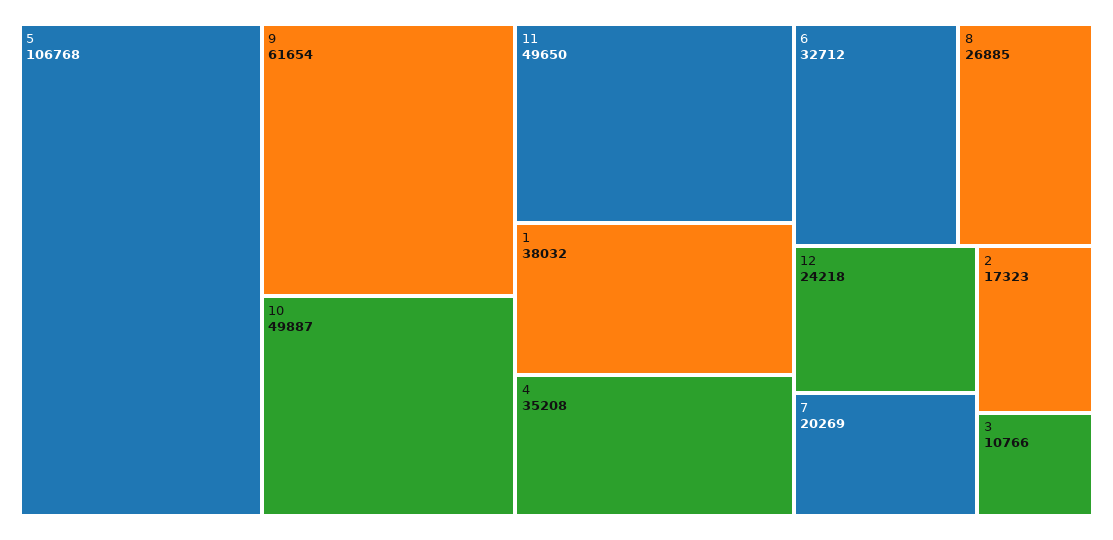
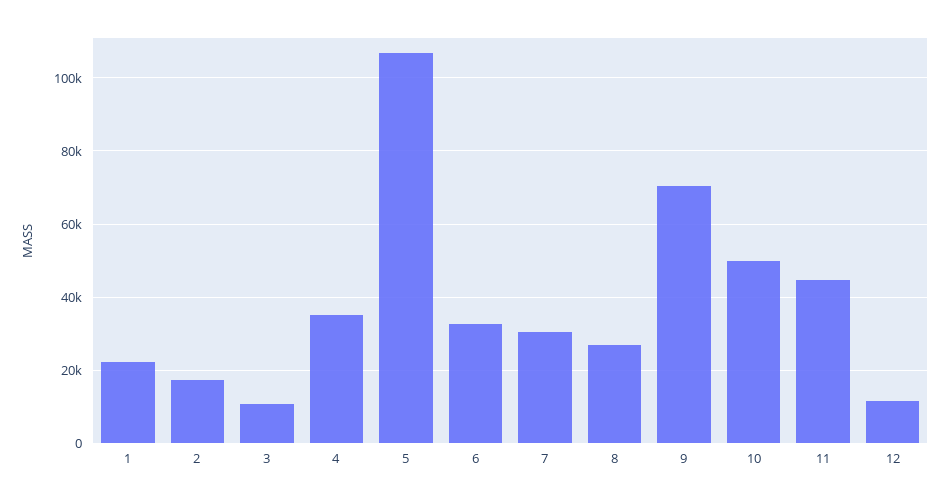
9: 61654 -> 70000
11: 49650 -> 44000
1: 38032 -> 22000
12: 24218 -> 12000
7: 20269 -> 30000

